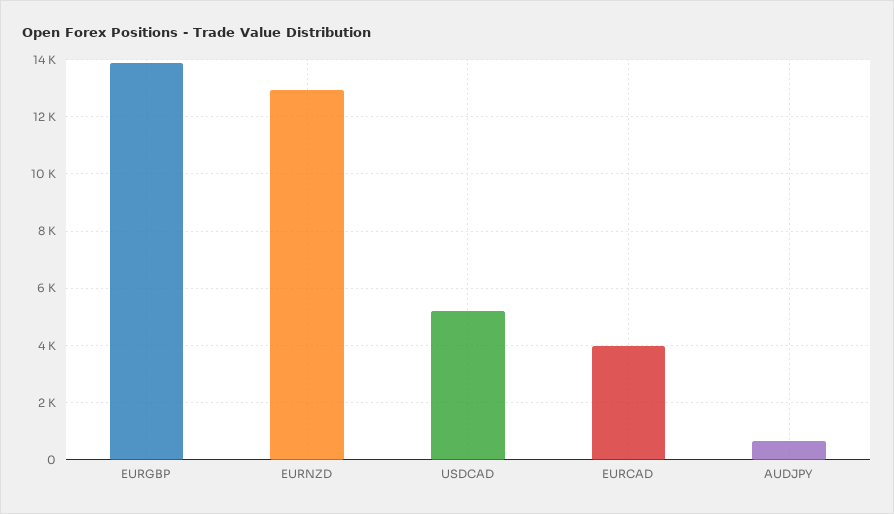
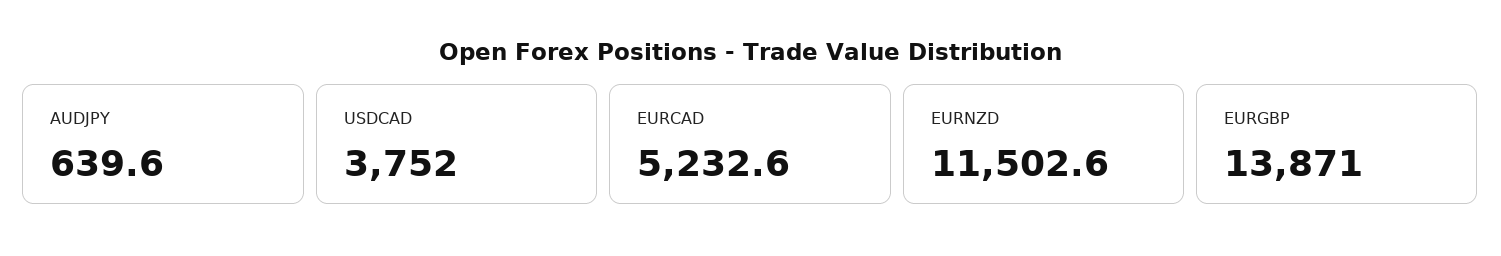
EURNZD: 13000 -> 11502.6
USDCAD: 5250 -> 3752
EURCAD: 4000 -> 5232.6

